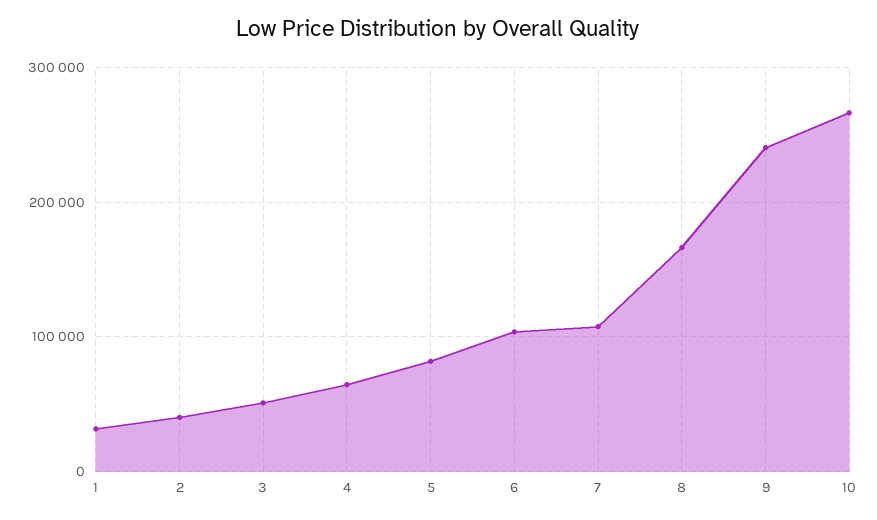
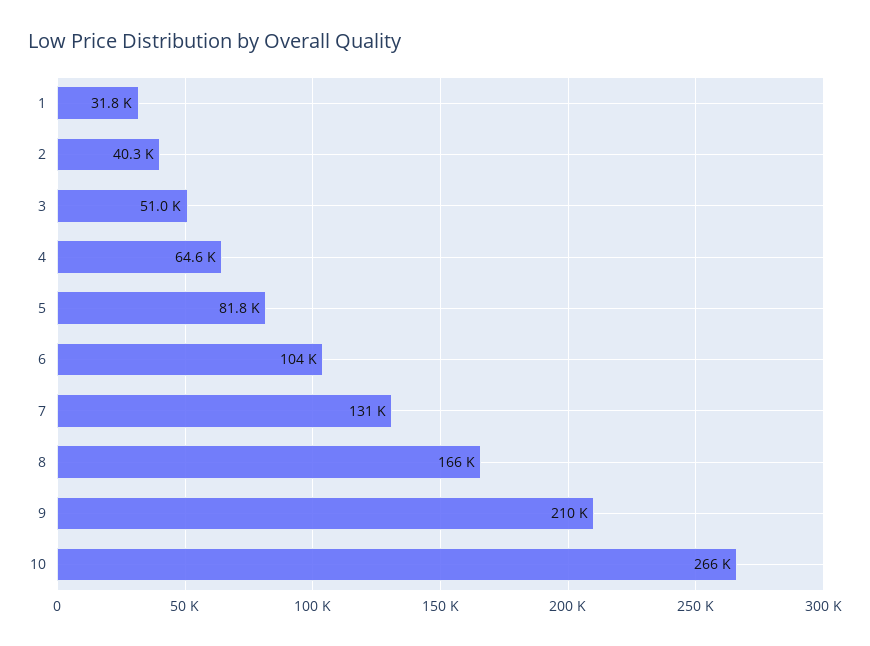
7: 110000 -> 131000
9: 240000 -> 210000

